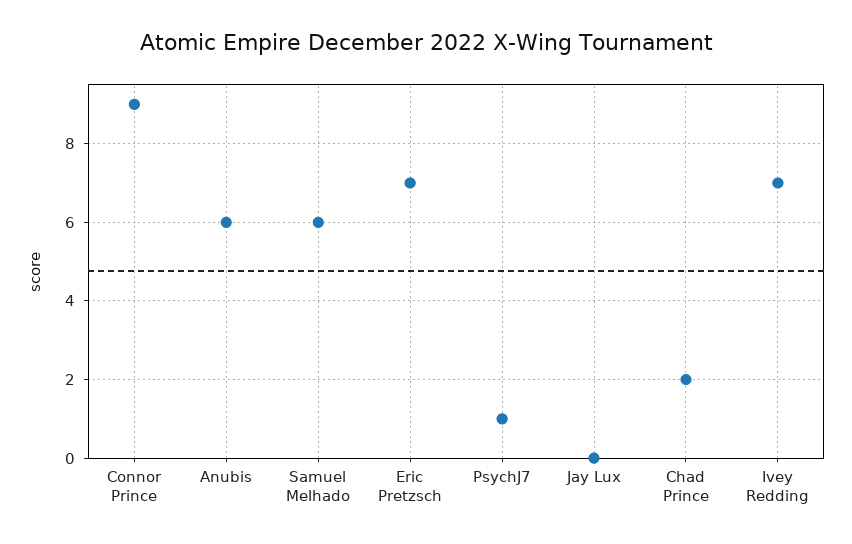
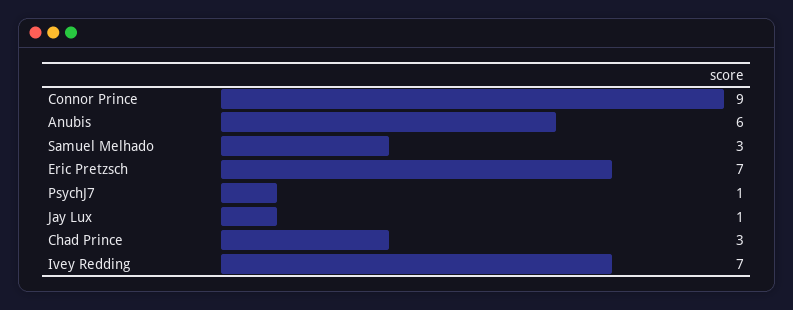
Samuel Melhado: 6 -> 3
Jay Lux: 0 -> 1
Chad Prince: 2 -> 3

